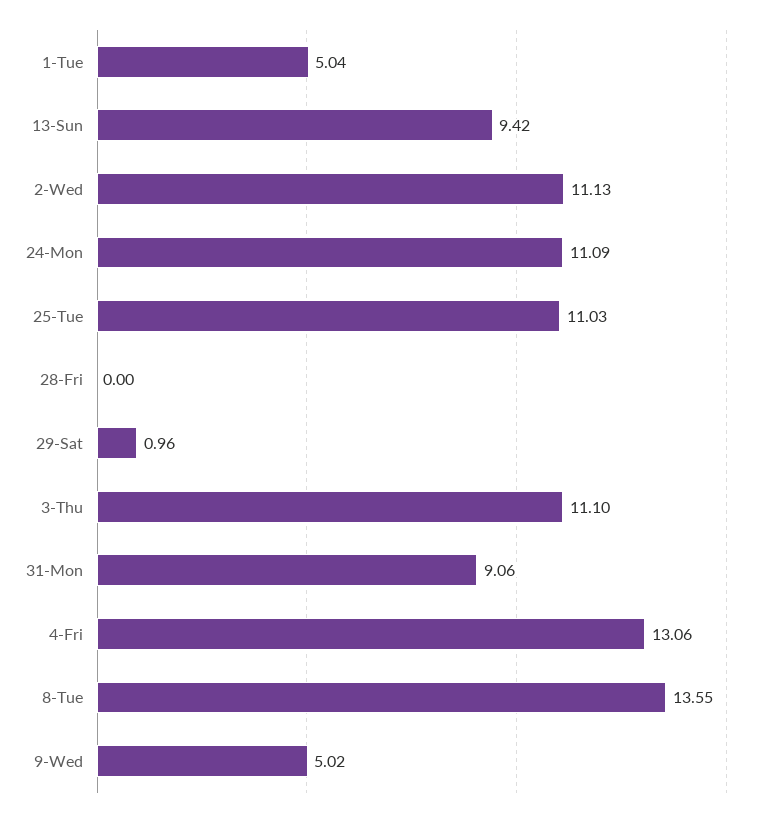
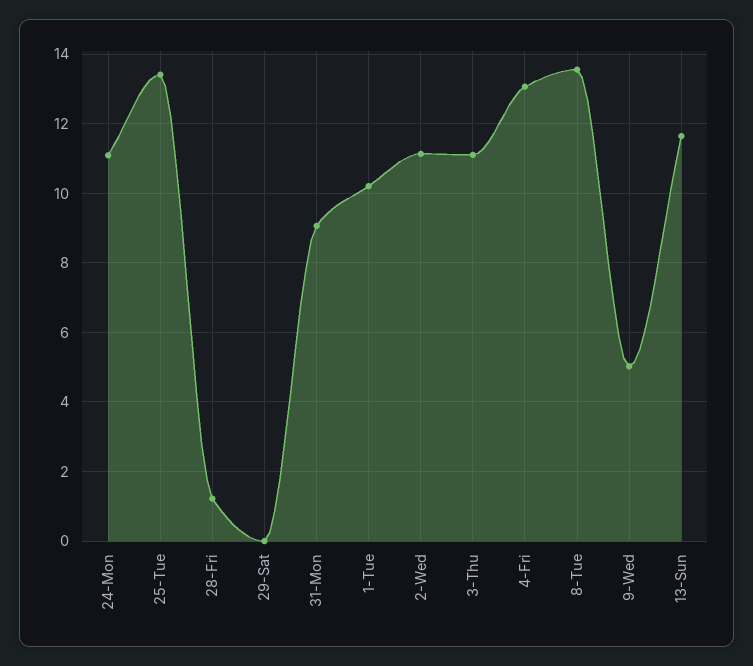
1-Tue: 5.04 -> 10.2
13-Sun: 9.42 -> 11.6
25-Tue: 11.03 -> 13.4
28-Fri: 0 -> 1.2
29-Sat: 0.96 -> 0

